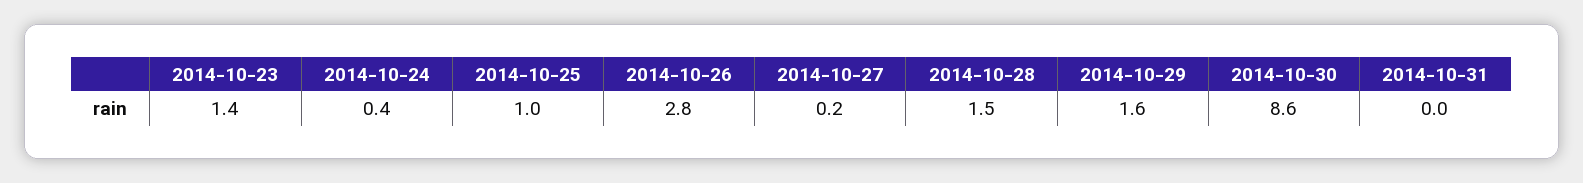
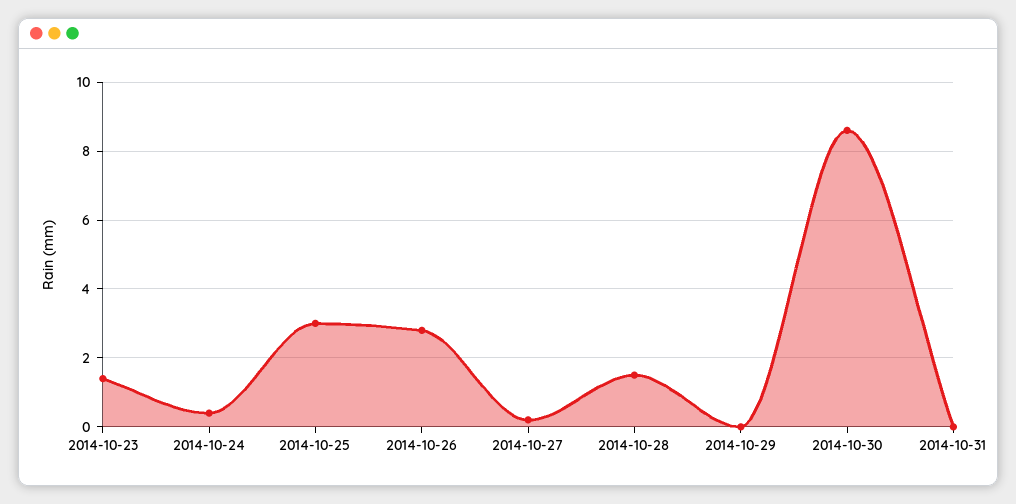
2014-10-25: 1 -> 3
2014-10-29: 1.6 -> 0

